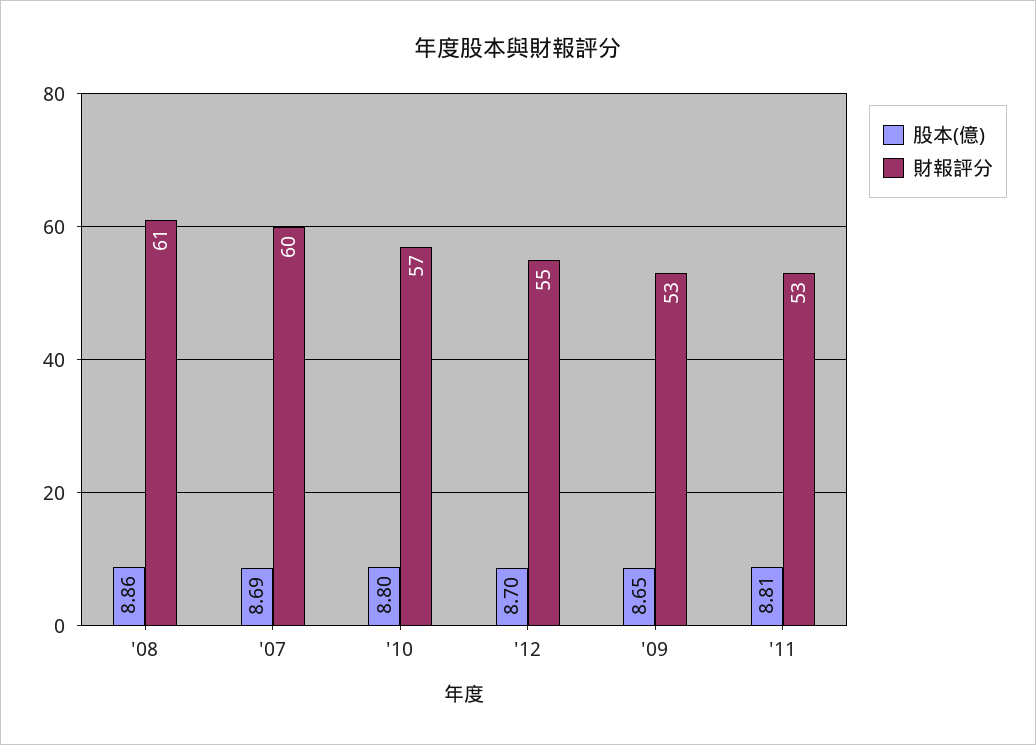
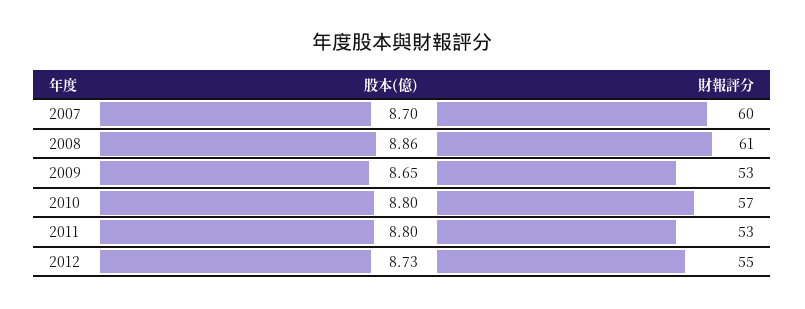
股本(億), '07: 8.69 -> 8.7
股本(億), '12: 8.7 -> 8.73
股本(億), '11: 8.81 -> 8.8

